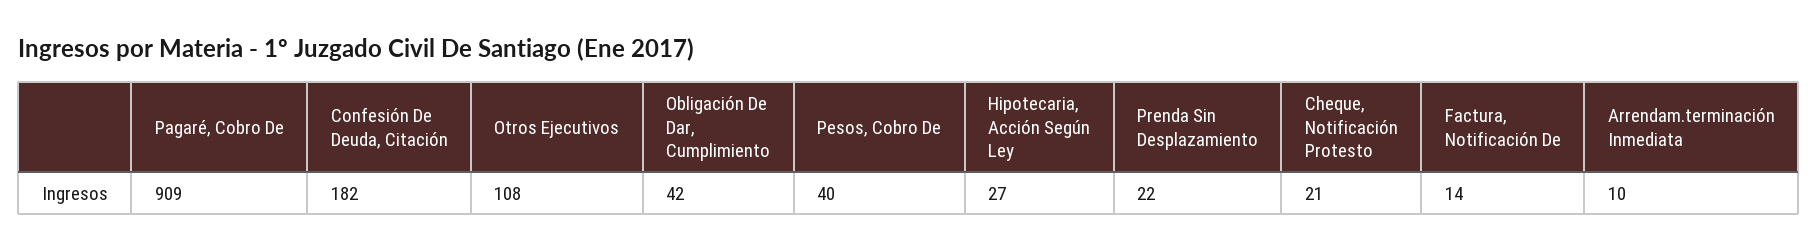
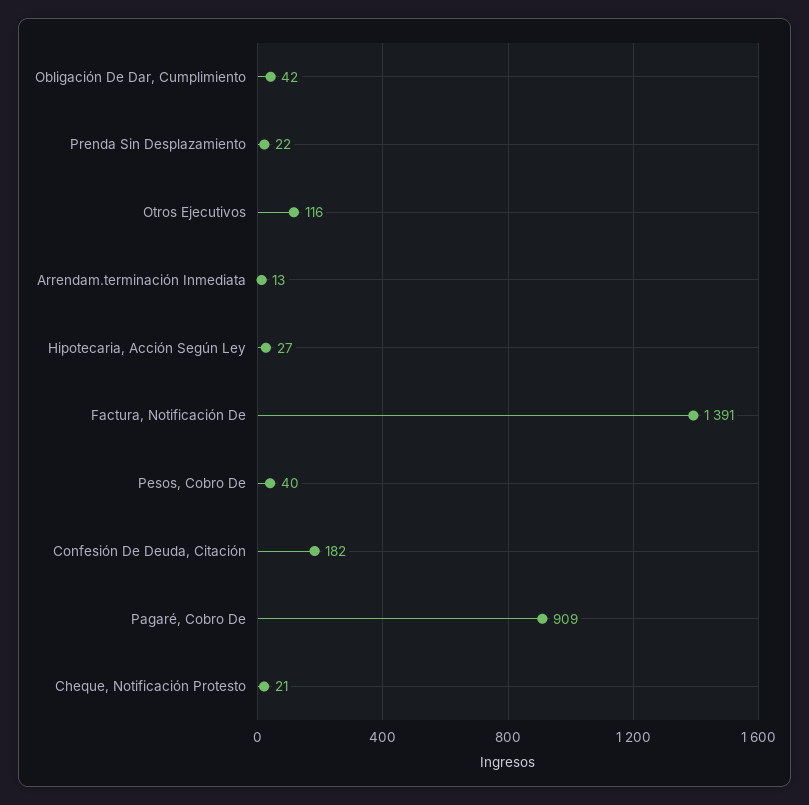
Otros Ejecutivos: 108 -> 116
Factura, Notificación De: 14 -> 1391
Arrendam.terminación Inmediata: 10 -> 13

